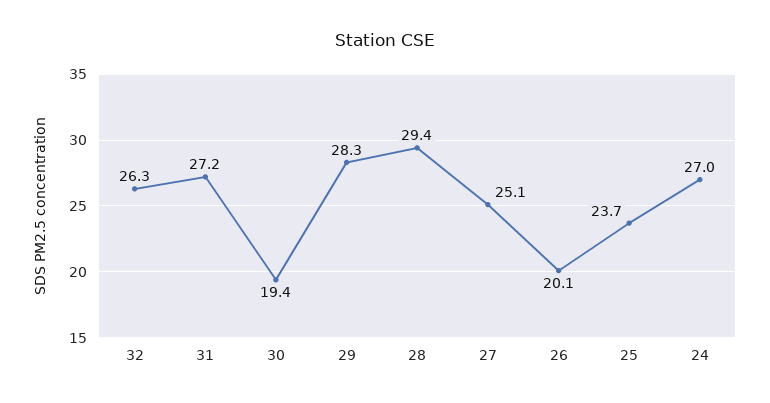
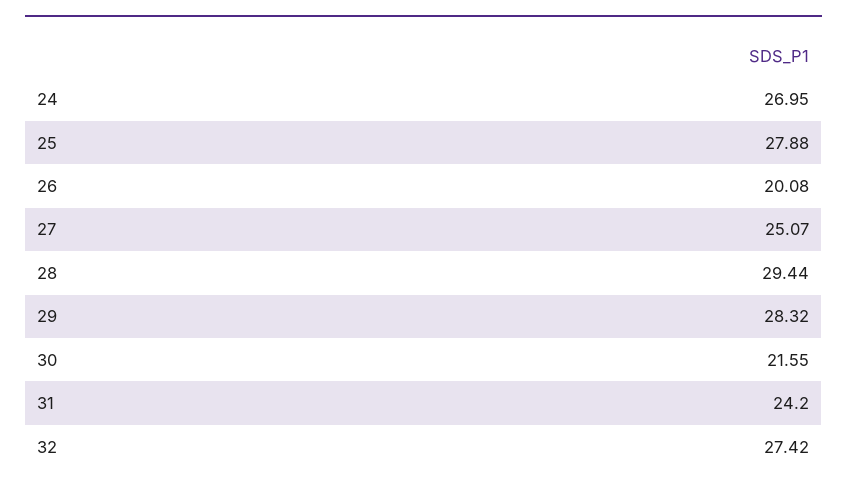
32: 26.3 -> 27.42
31: 27.2 -> 24.2
30: 19.4 -> 21.55
25: 23.7 -> 27.88

